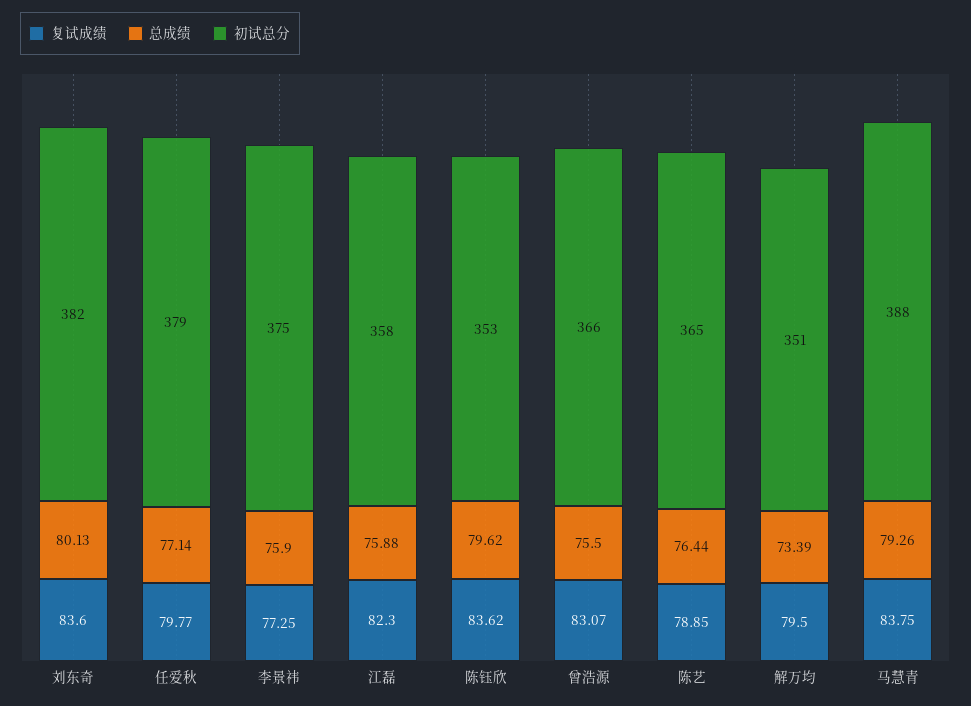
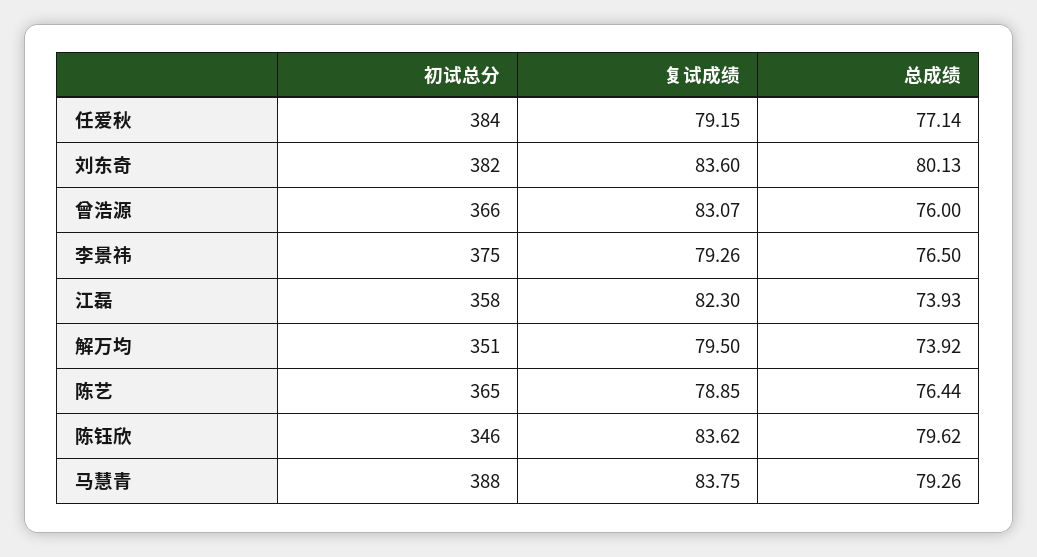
复试成绩, 任爱秋: 79.77 -> 79.15
初试总分, 任爱秋: 379 -> 384
复试成绩, 李景祎: 77.25 -> 79.26
总成绩, 李景祎: 75.9 -> 76.5
总成绩, 江磊: 75.88 -> 73.93
初试总分, 陈钰欣: 353 -> 346
总成绩, 曾浩源: 75.5 -> 76
总成绩, 解万均: 73.39 -> 73.92

